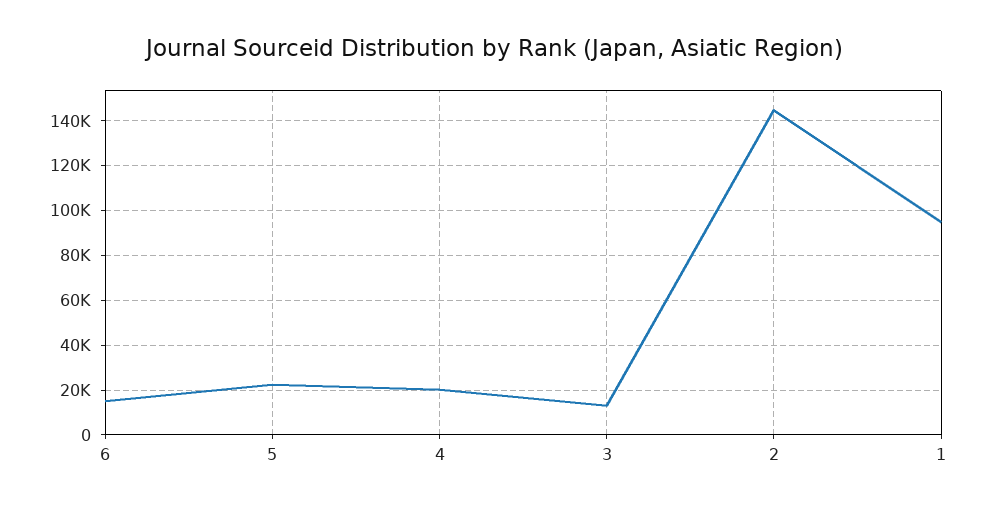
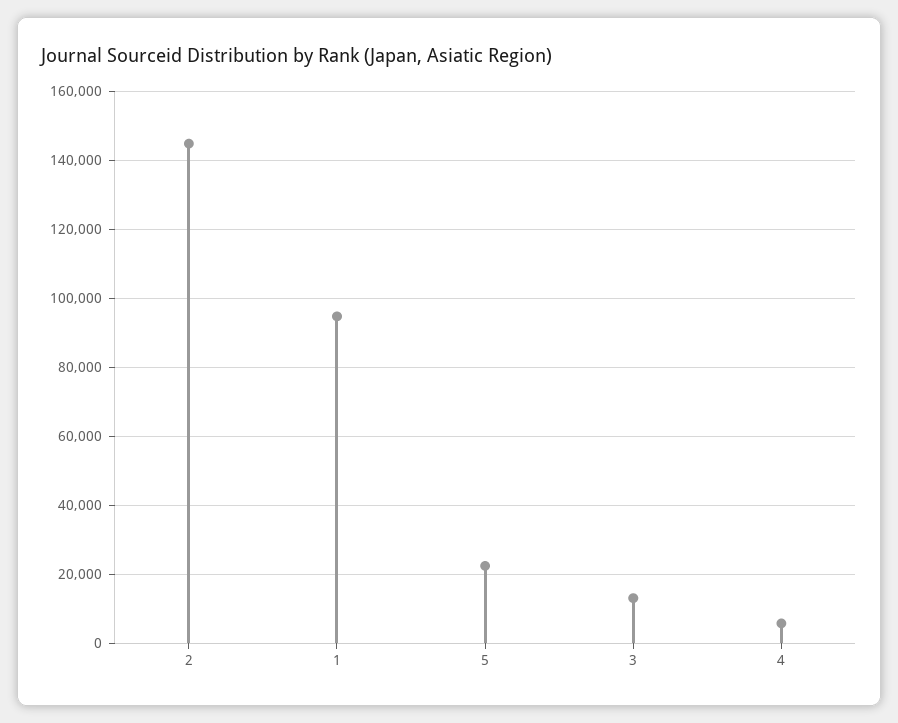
6: 15000 -> none
4: 20000 -> 6000

